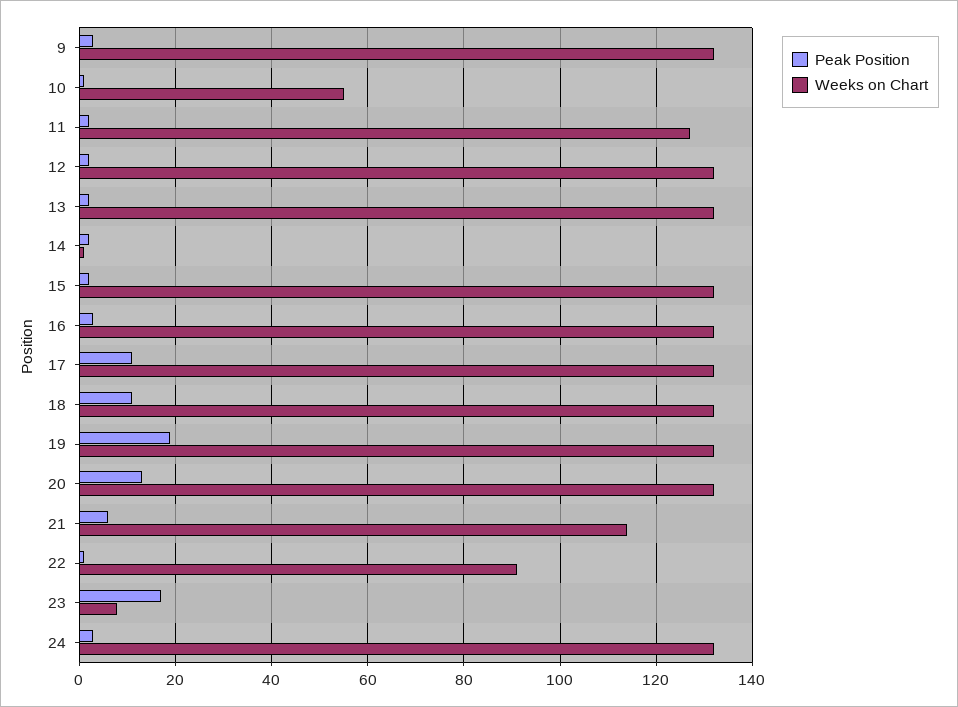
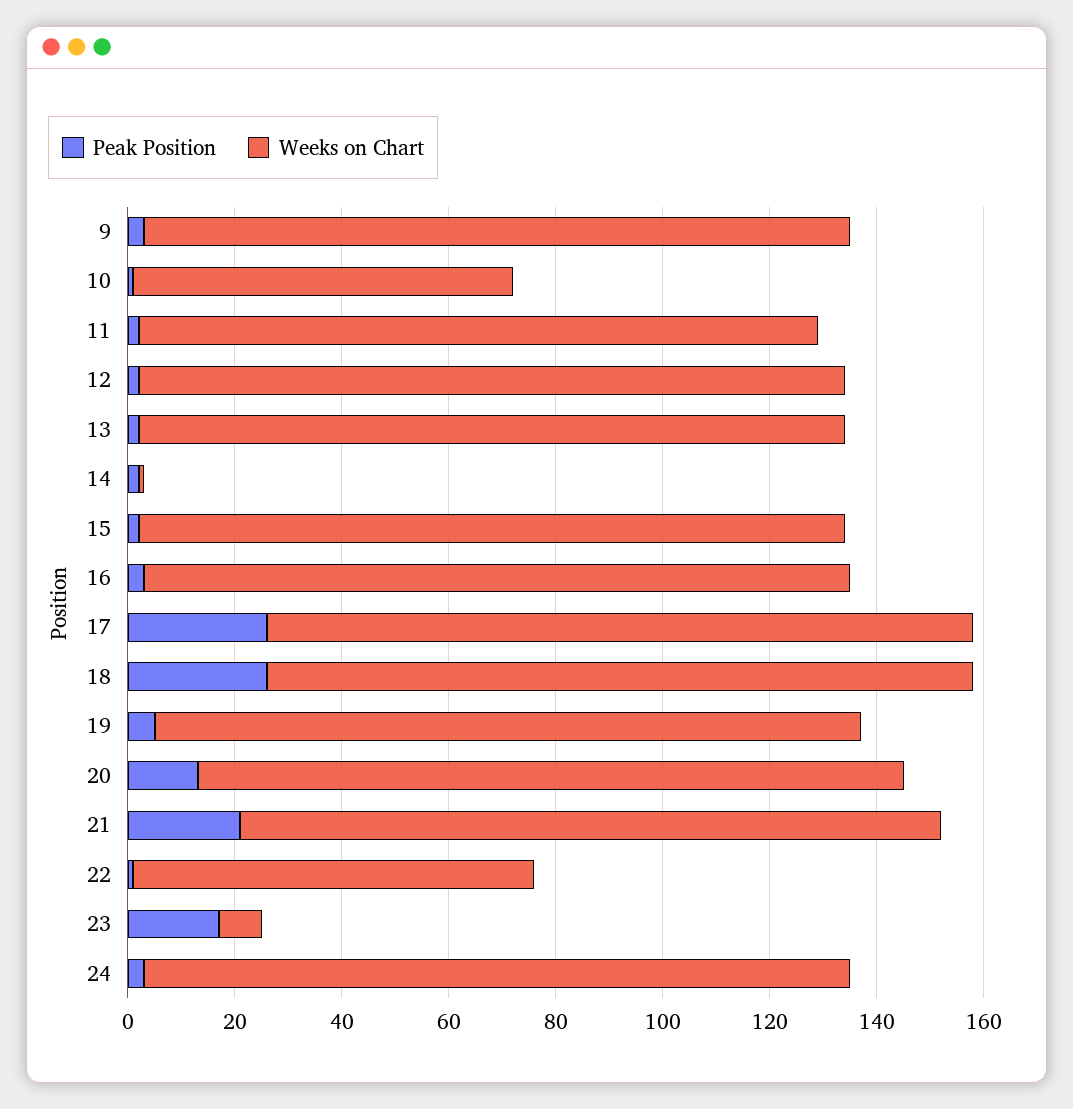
Weeks on Chart, 10: 55 -> 70
Peak Position, 17: 10 -> 25
Peak Position, 18: 10 -> 25
Peak Position, 19: 20 -> 5
Peak Position, 21: 5 -> 20
Weeks on Chart, 21: 115 -> 130
Weeks on Chart, 22: 90 -> 75

